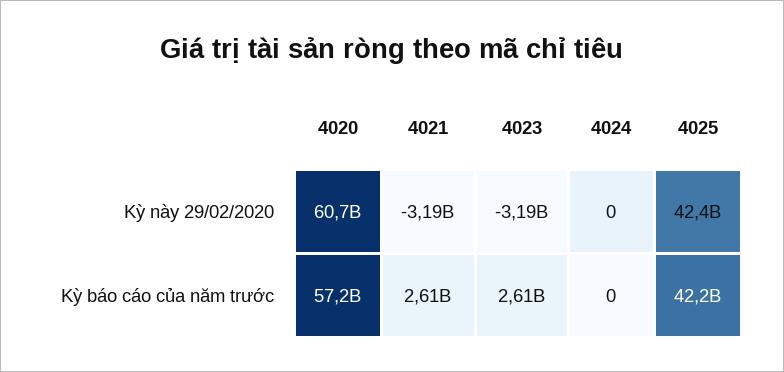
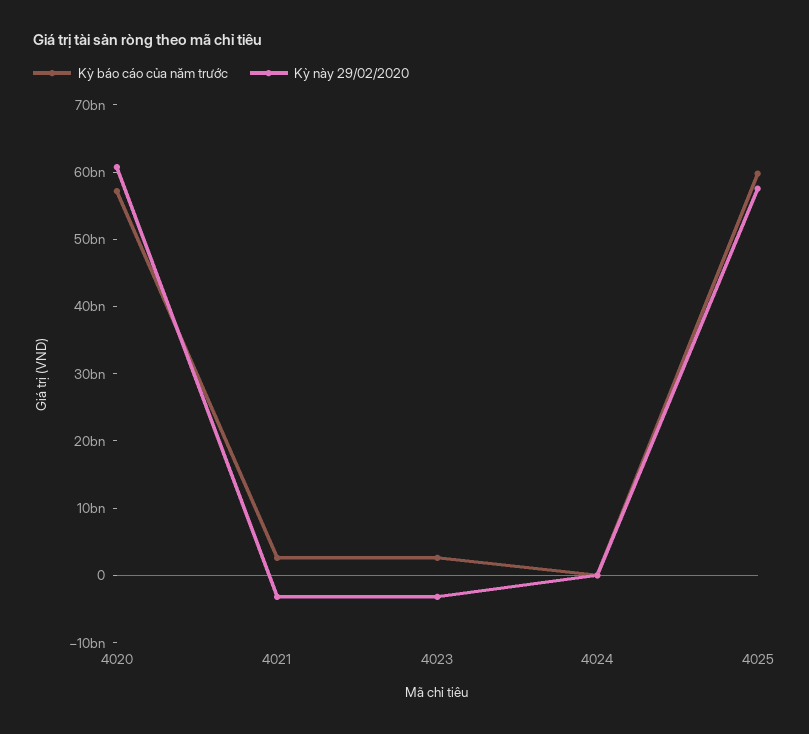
Kỳ này 29/02/2020, 4025: 42400000000 -> 58000000000
Kỳ báo cáo của năm trước, 4025: 42200000000 -> 60000000000

